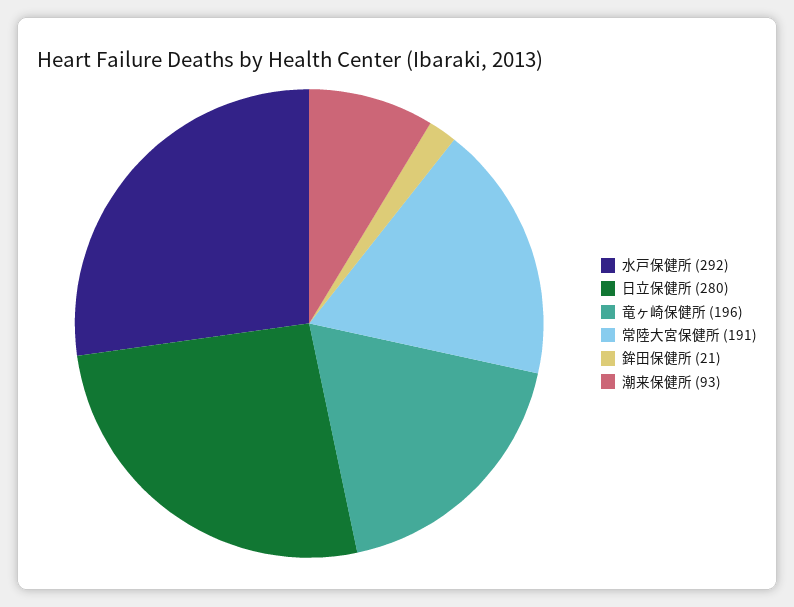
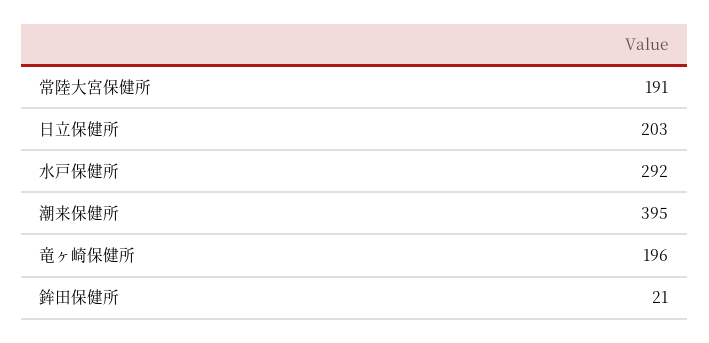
日立保健所: 280 -> 203
潮来保健所: 93 -> 395

